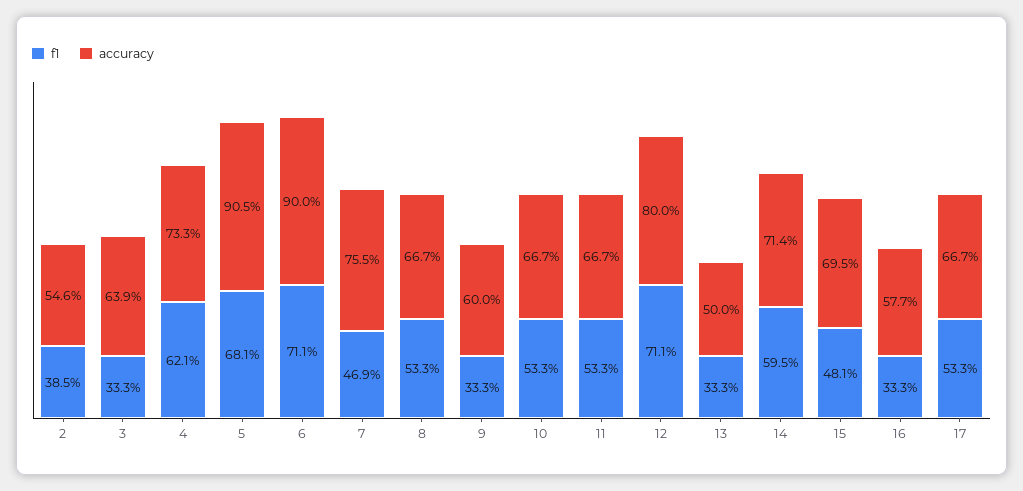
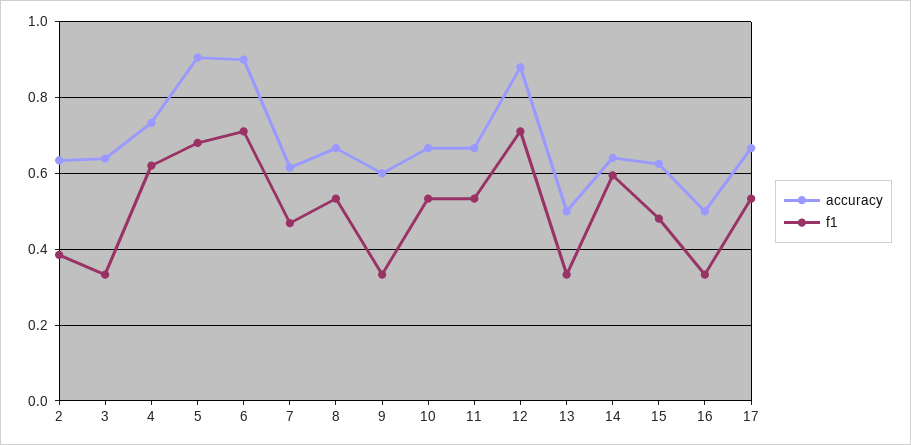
accuracy, 2: 0.546 -> 0.64
accuracy, 7: 0.755 -> 0.62
accuracy, 12: 0.8 -> 0.88
accuracy, 14: 0.714 -> 0.64
accuracy, 15: 0.695 -> 0.62
accuracy, 16: 0.577 -> 0.5

